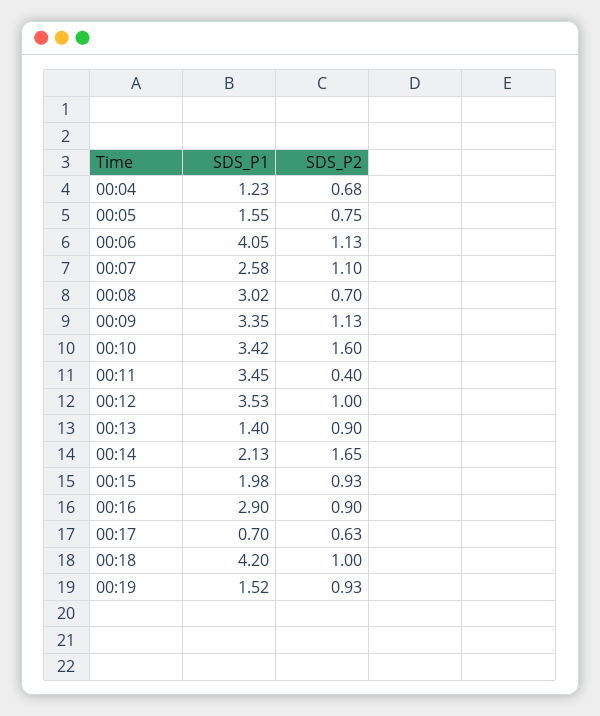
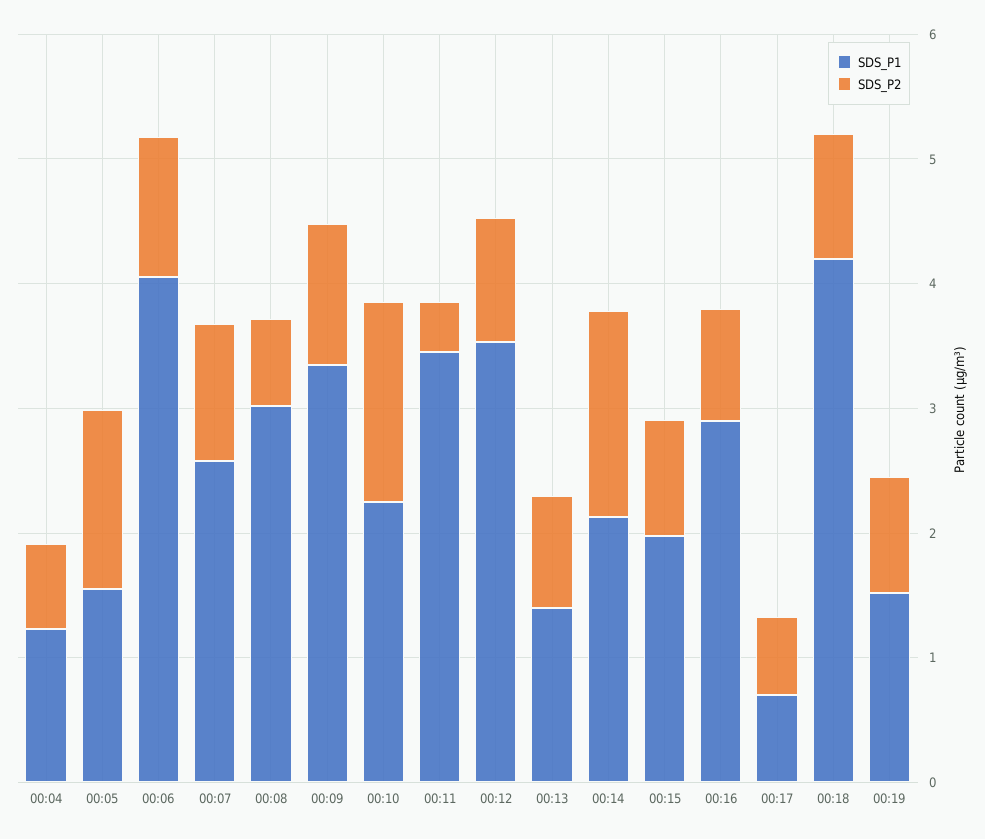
SDS_P2, 00:05: 0.75 -> 1.4
SDS_P1, 00:10: 3.42 -> 2.2

